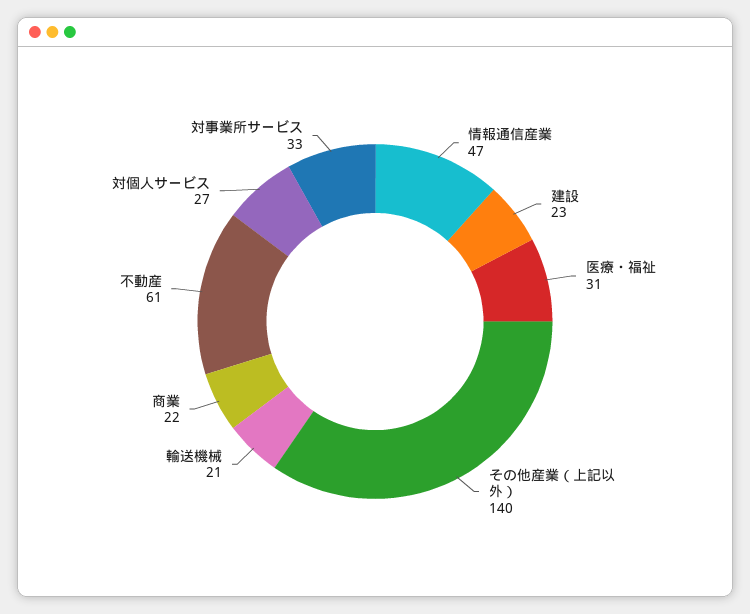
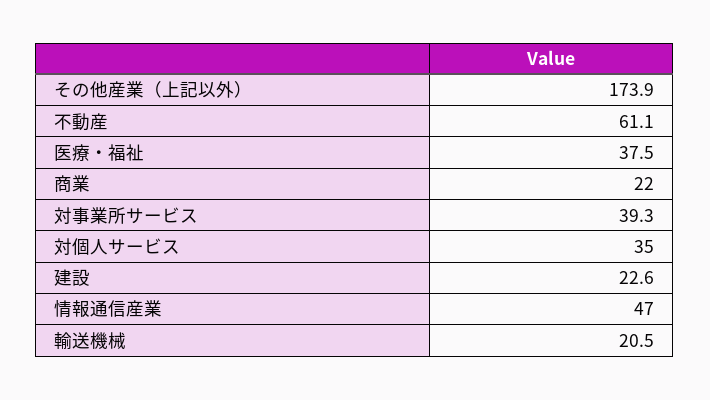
医療・福祉: 31 -> 37.5
その他産業（上記以外）: 140 -> 173.9
対個人サービス: 27 -> 35
対事業所サービス: 33 -> 39.3

